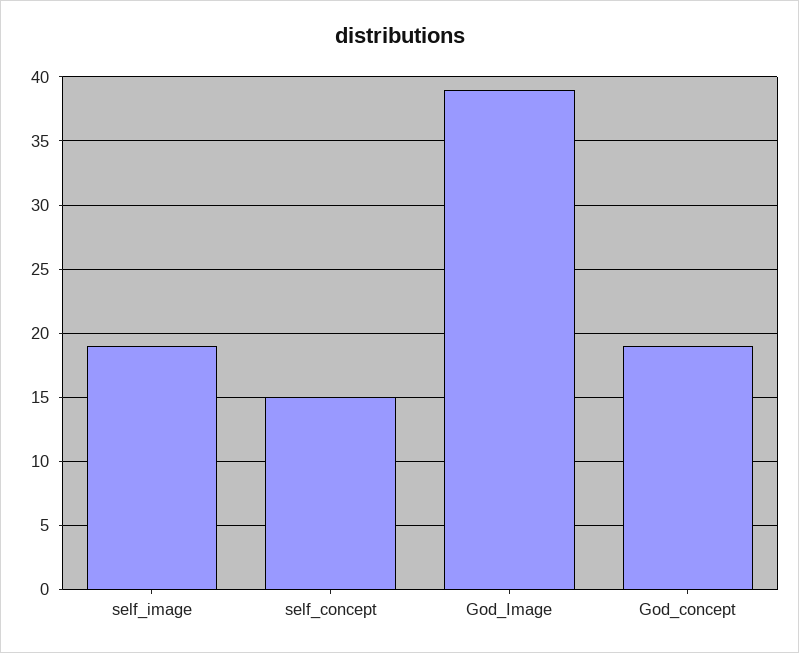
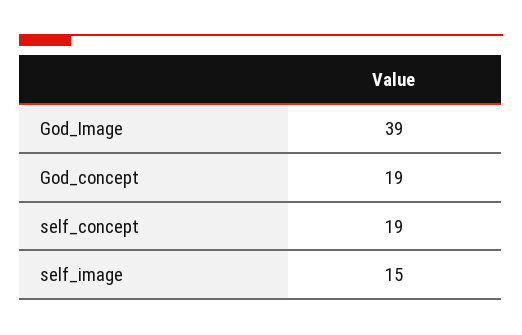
self_image: 19 -> 15
self_concept: 15 -> 19

